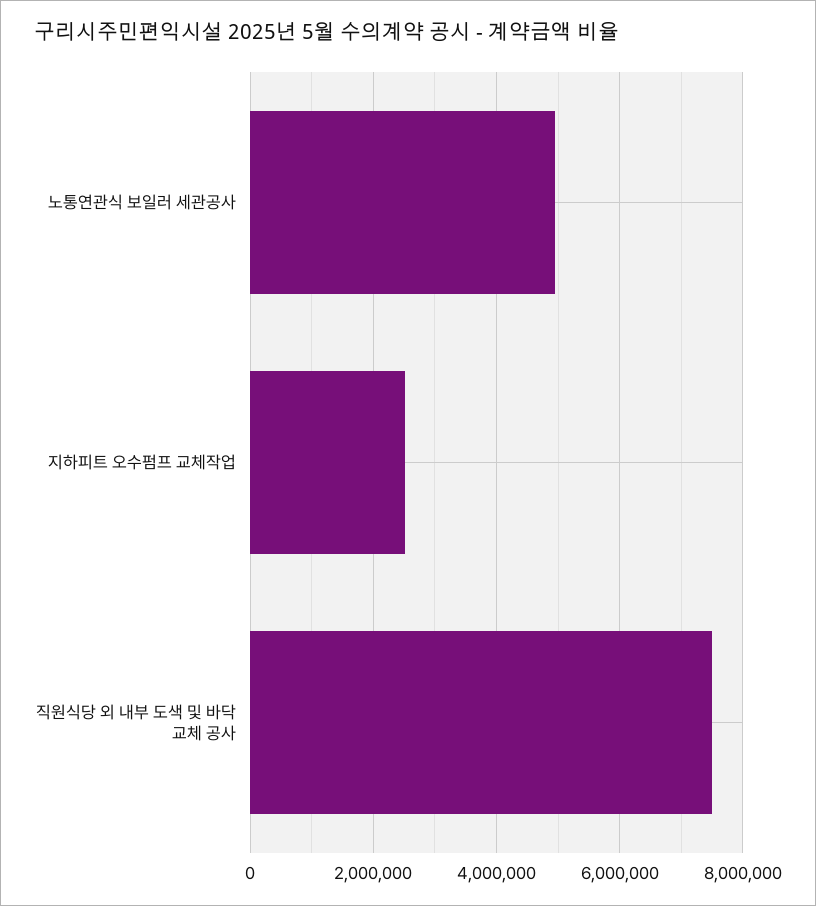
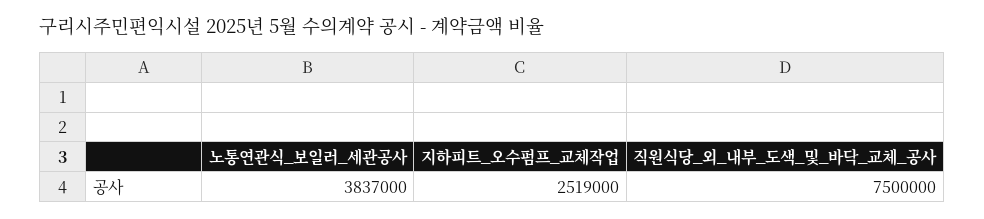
노통연관식 보일러 세관공사: 5000000 -> 3837000

